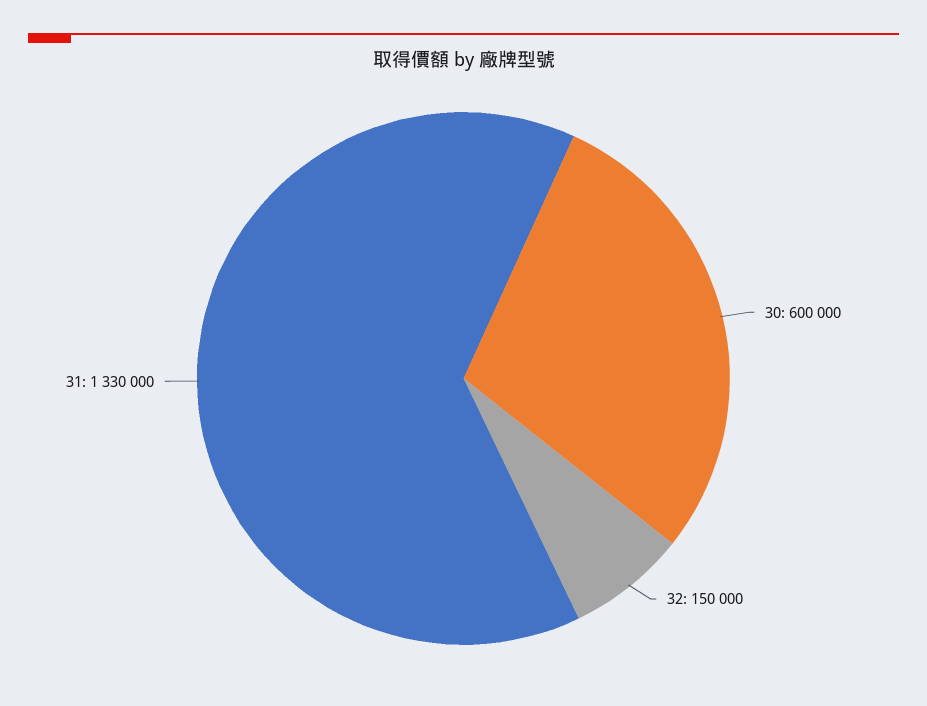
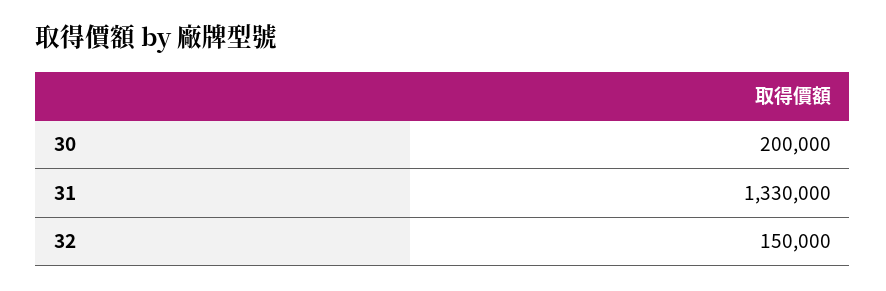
30: 600000 -> 200000

